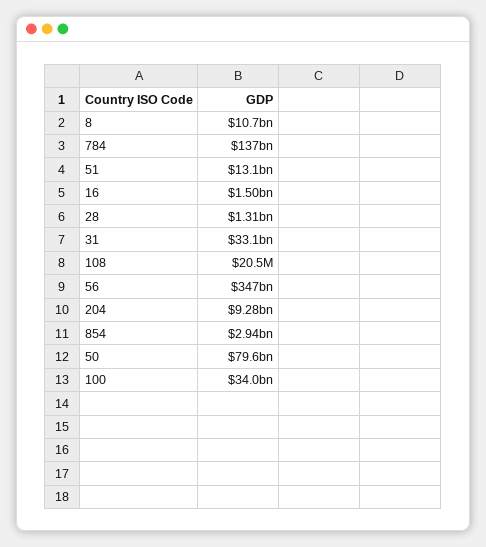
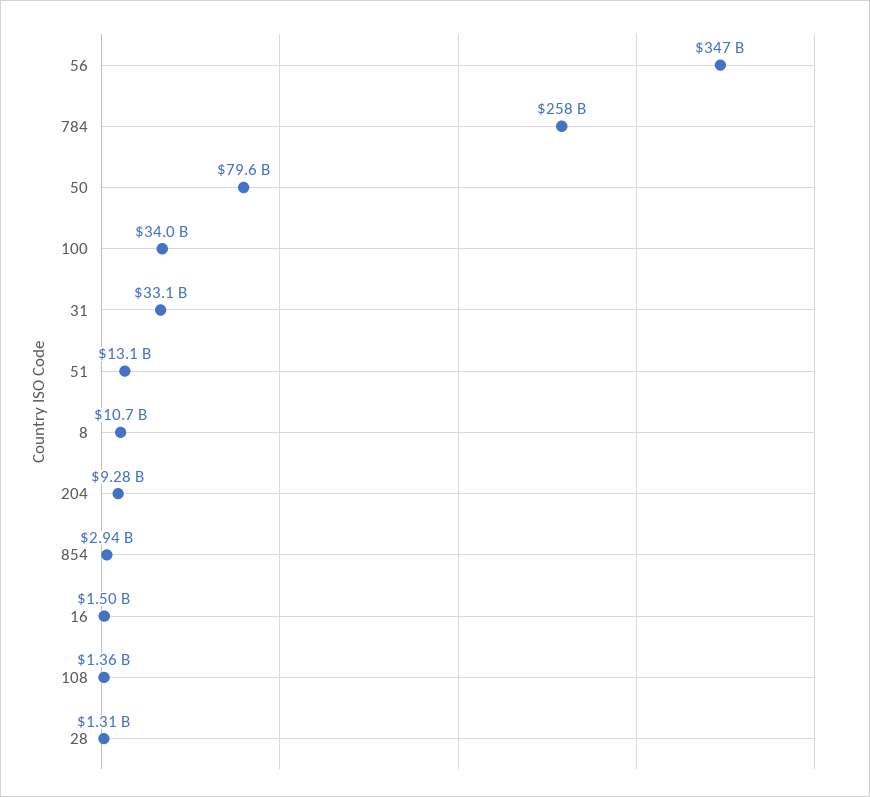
784: 137000000000 -> 258000000000
108: 20500000 -> 1360000000

